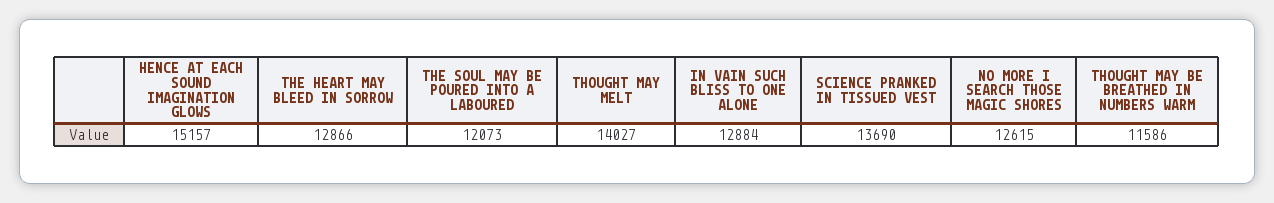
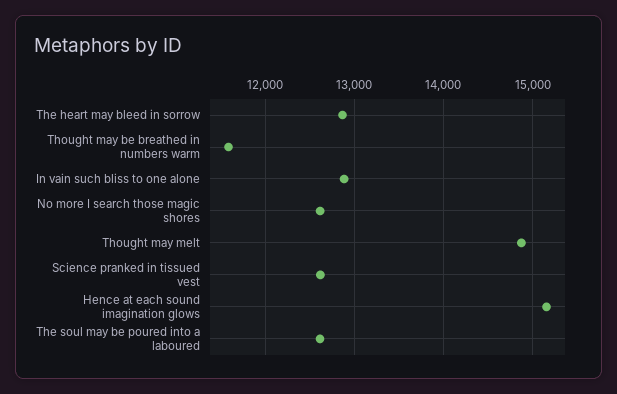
THE SOUL MAY BE POURED INTO A LABOURED: 12073 -> 12600
THOUGHT MAY MELT: 14027 -> 14900
SCIENCE PRANKED IN TISSUED VEST: 13690 -> 12600

